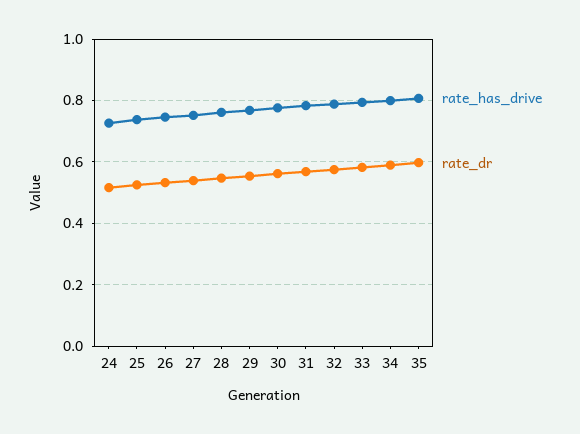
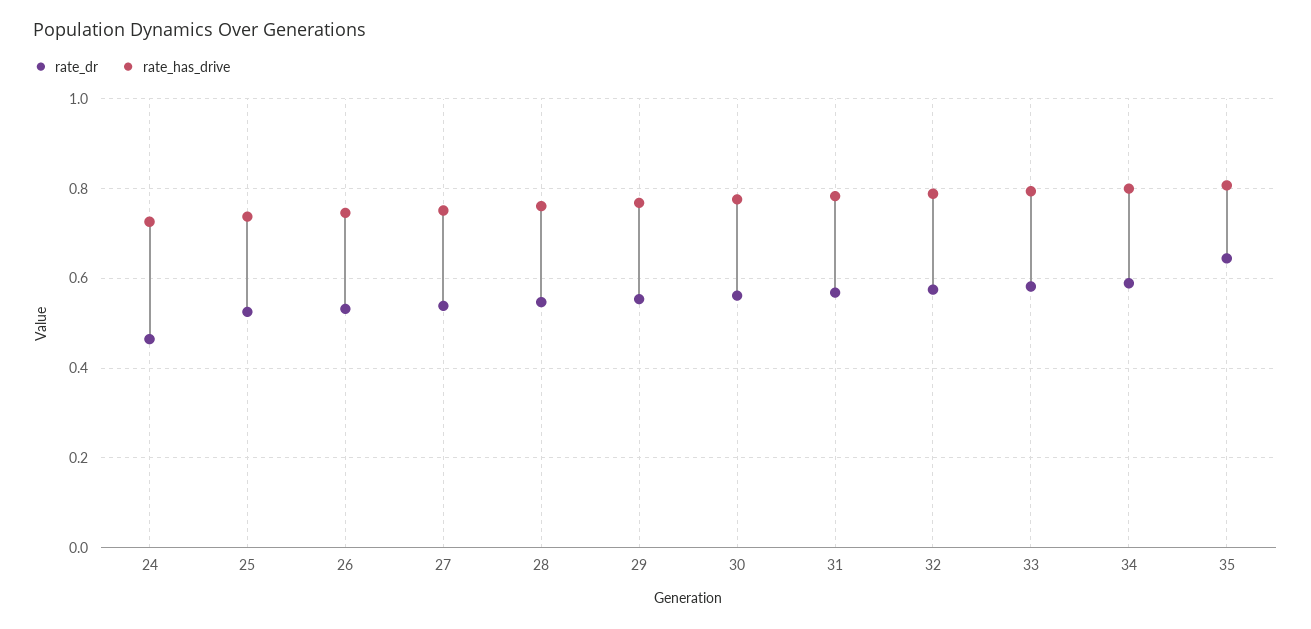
rate_dr, 24: 0.52 -> 0.46
rate_dr, 35: 0.6 -> 0.64

